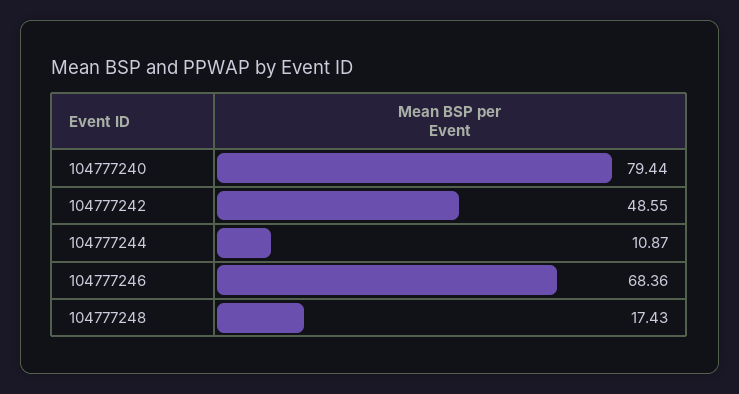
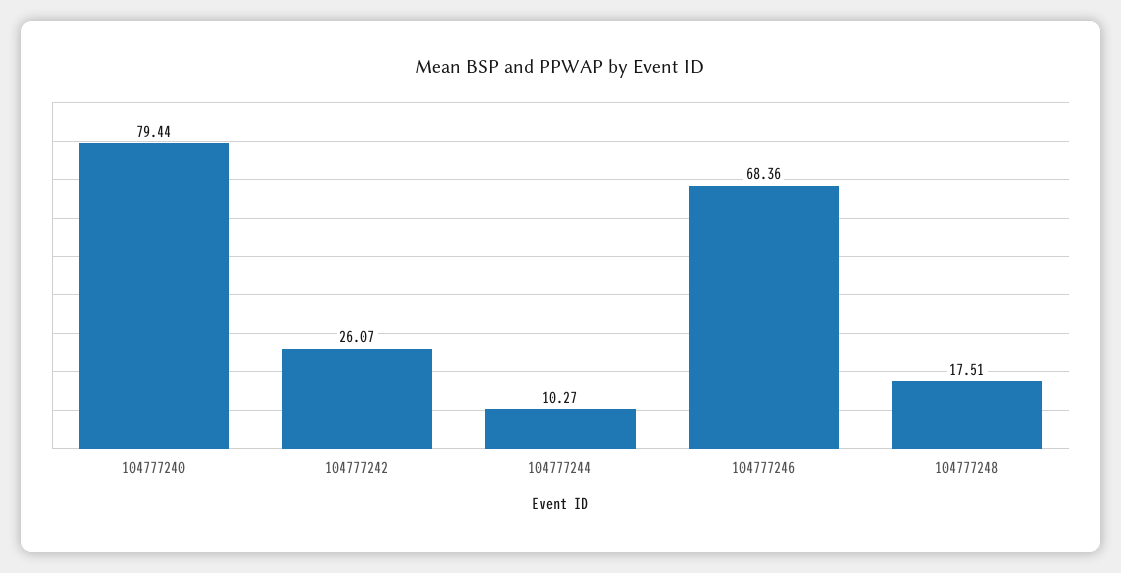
104777242: 48.55 -> 26.07
104777244: 10.87 -> 10.27
104777248: 17.43 -> 17.51

